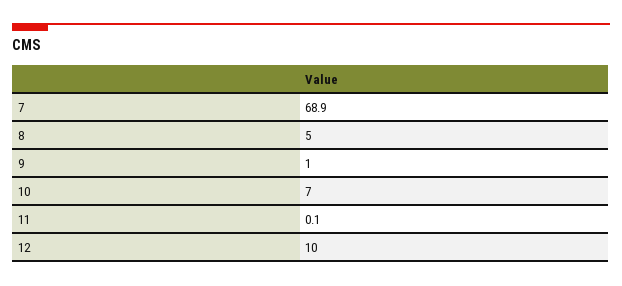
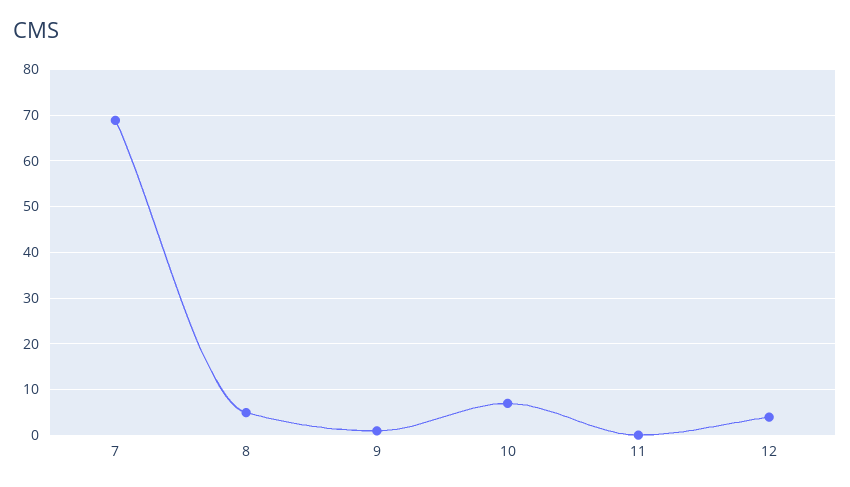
12: 10 -> 4

